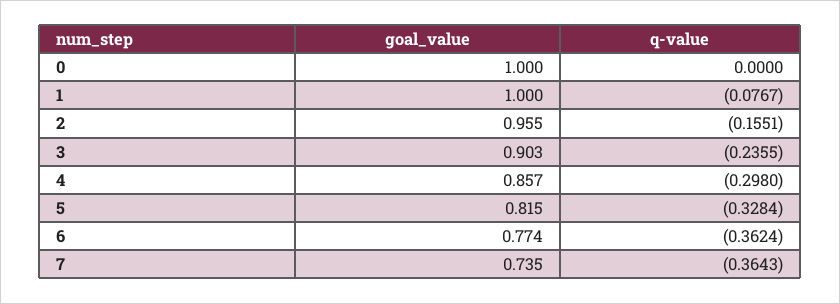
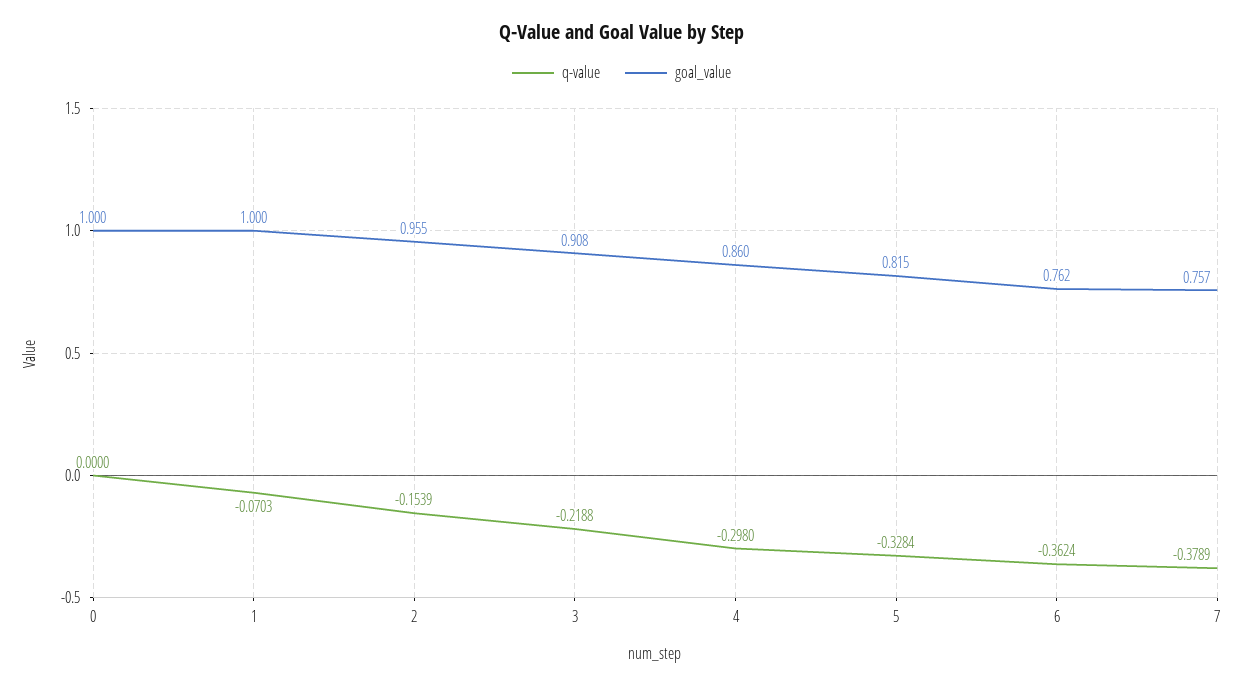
q-value, 1: -0.0767 -> -0.0703
q-value, 2: -0.1551 -> -0.1539
goal_value, 3: 0.903 -> 0.908
q-value, 3: -0.2355 -> -0.2188
goal_value, 4: 0.857 -> 0.86
goal_value, 6: 0.774 -> 0.762
goal_value, 7: 0.735 -> 0.757
q-value, 7: -0.3643 -> -0.3789

